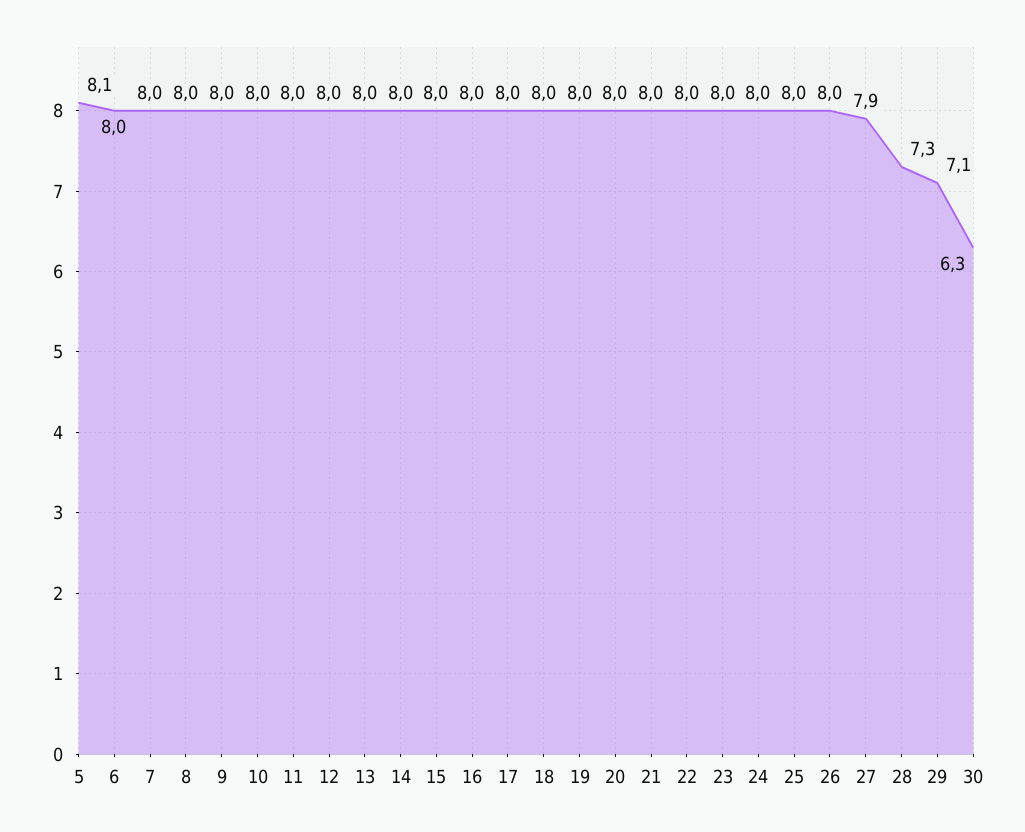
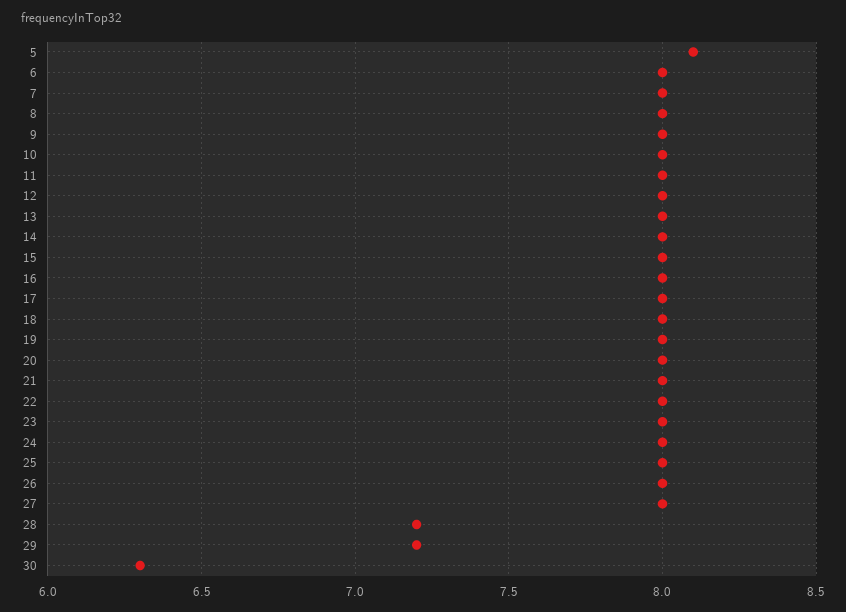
27: 7.9 -> 8
28: 7.3 -> 7.2
29: 7.1 -> 7.2

